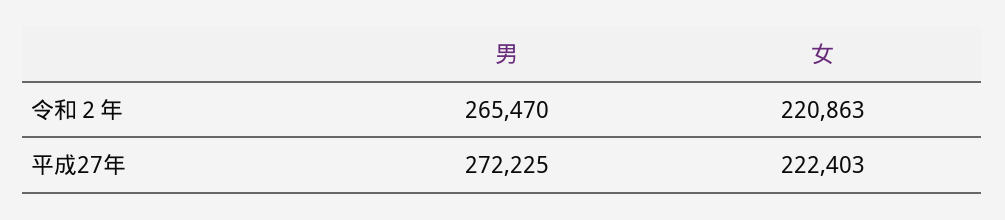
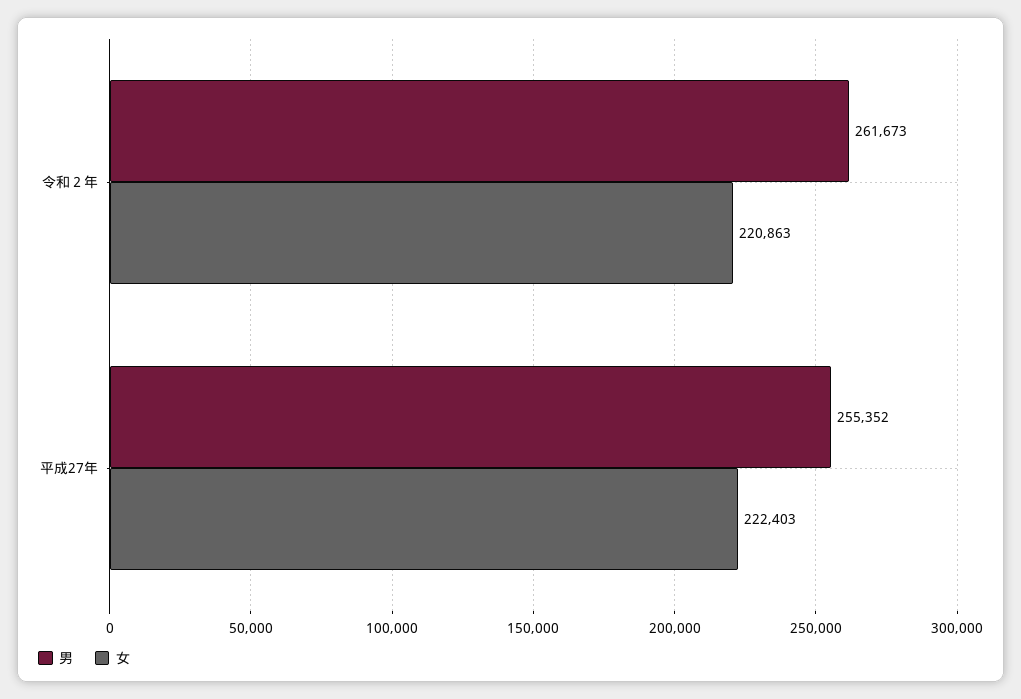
男, 令和２年: 265470 -> 261673
男, 平成27年: 272225 -> 255352

